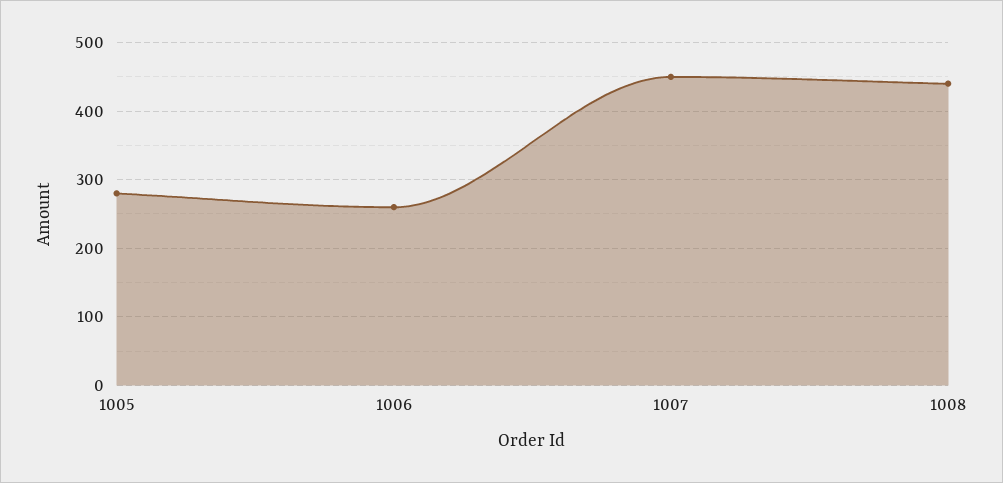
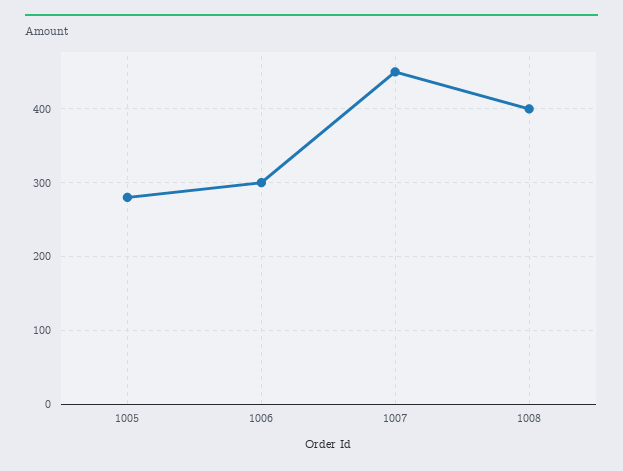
1006: 260 -> 300
1008: 440 -> 400

